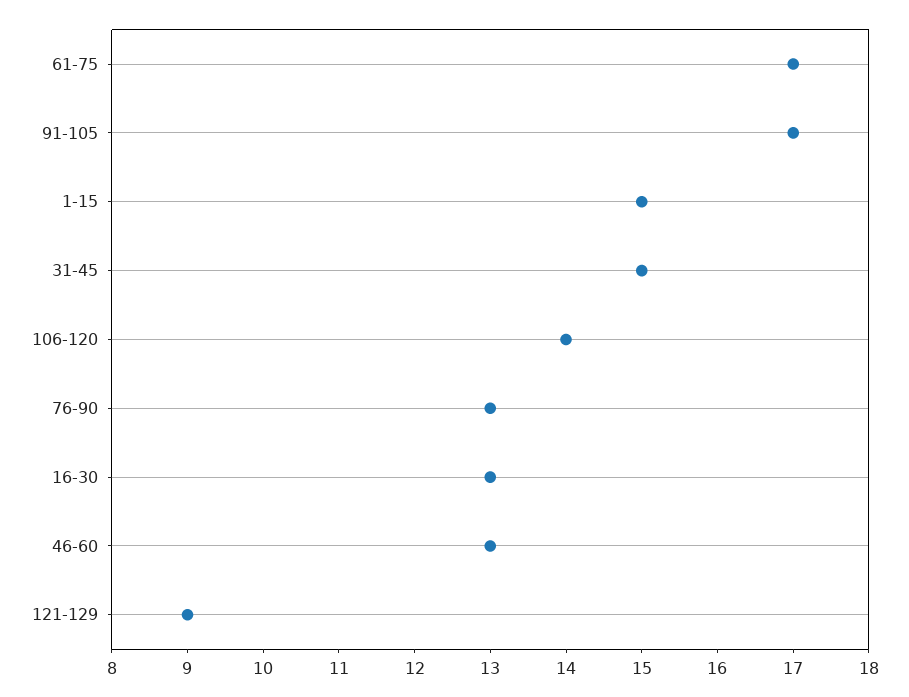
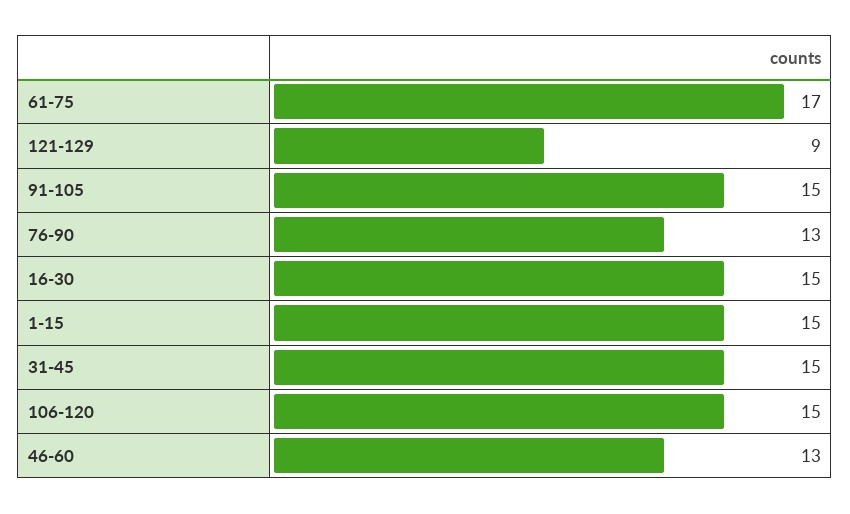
91-105: 17 -> 15
106-120: 14 -> 15
16-30: 13 -> 15

